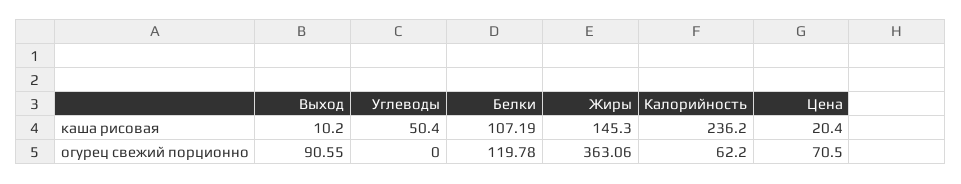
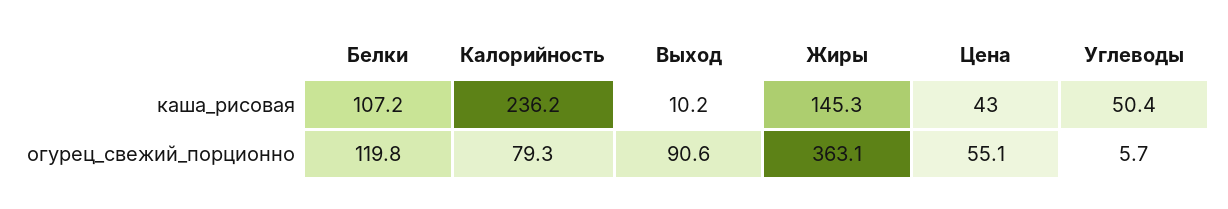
Цена, каша рисовая: 20.4 -> 43
Углеводы, огурец свежий порционно: 0 -> 5.7
Калорийность, огурец свежий порционно: 62.2 -> 79.3
Цена, огурец свежий порционно: 70.5 -> 55.1

